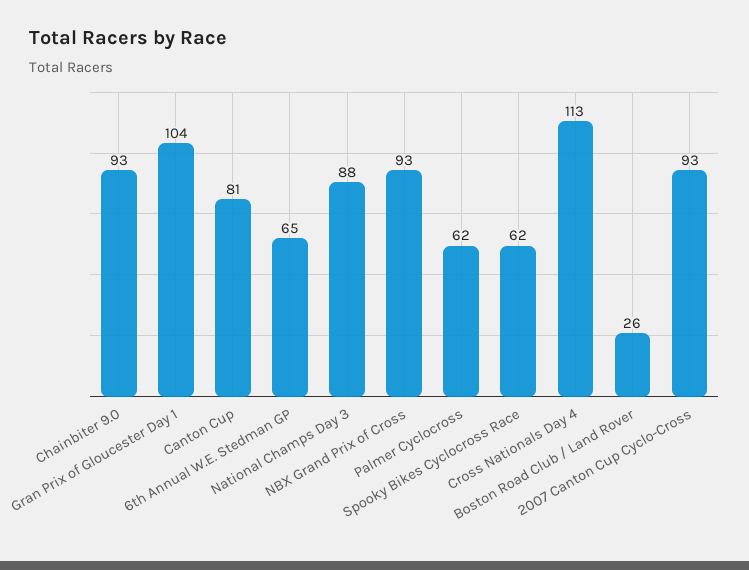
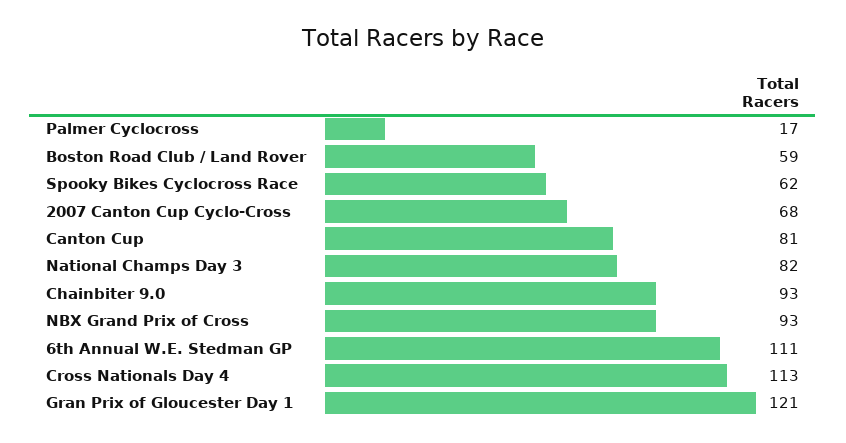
Gran Prix of Gloucester Day 1: 104 -> 121
6th Annual W.E. Stedman GP: 65 -> 111
National Champs Day 3: 88 -> 82
Palmer Cyclocross: 62 -> 17
Boston Road Club / Land Rover: 26 -> 59
2007 Canton Cup Cyclo-Cross: 93 -> 68

